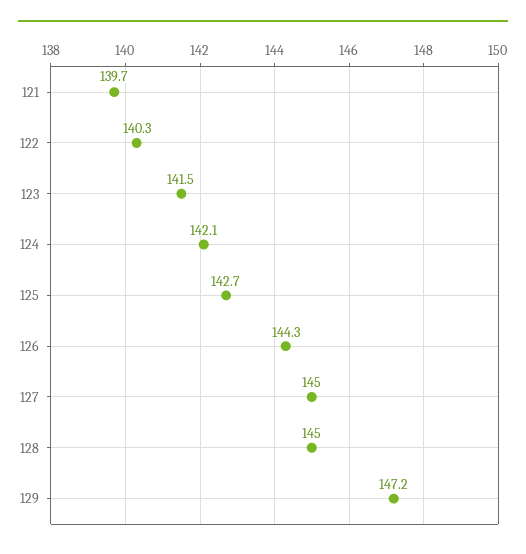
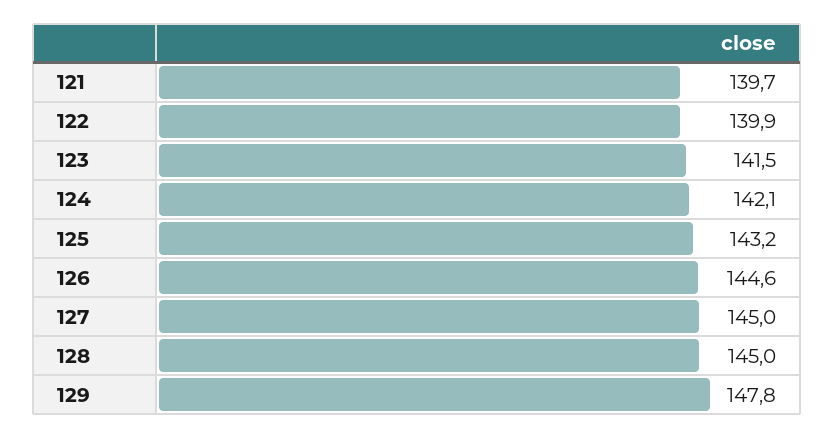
122: 140.3 -> 139.9
125: 142.7 -> 143.2
126: 144.3 -> 144.6
129: 147.2 -> 147.8

